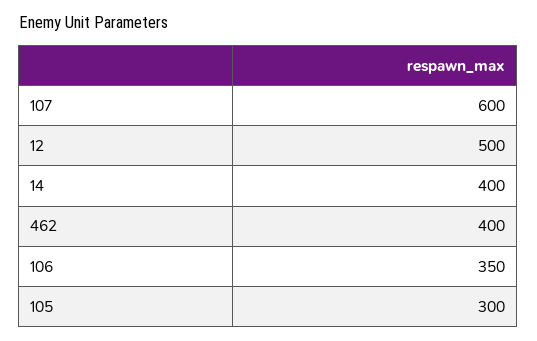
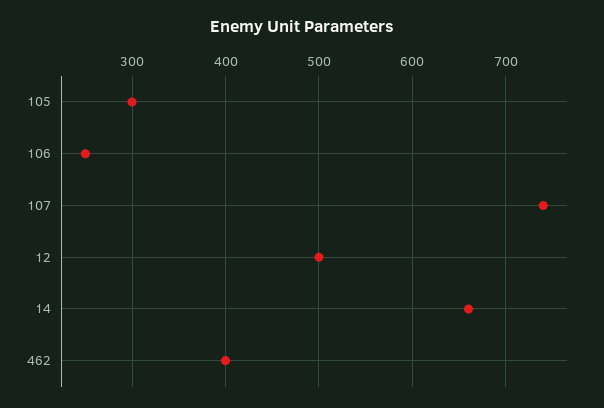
107: 600 -> 740
14: 400 -> 660
106: 350 -> 250

